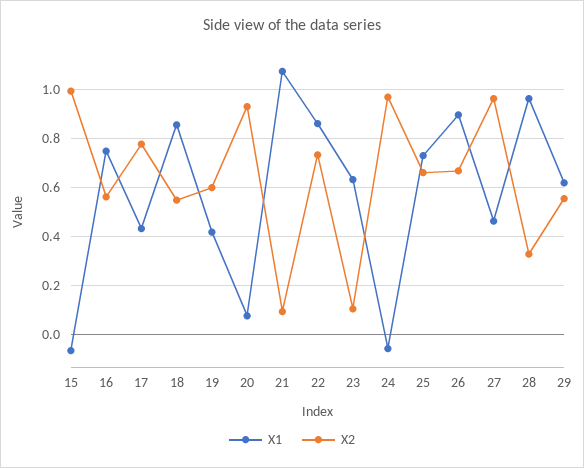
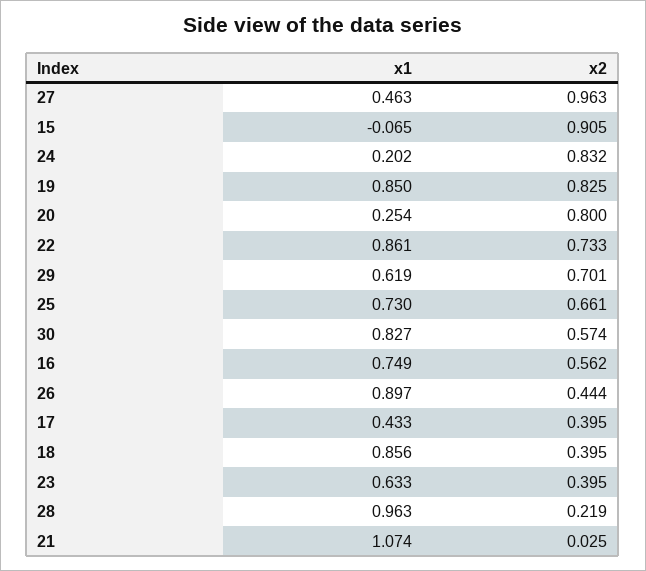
X2, 15: 1 -> 0.905
X2, 17: 0.775 -> 0.395
X2, 18: 0.55 -> 0.395
X1, 19: 0.425 -> 0.85
X2, 19: 0.6 -> 0.825
X1, 20: 0.075 -> 0.254
X2, 20: 0.925 -> 0.8
X2, 21: 0.1 -> 0.025
X2, 23: 0.1 -> 0.395
X1, 24: -0.05 -> 0.202
X2, 24: 0.975 -> 0.832
X2, 26: 0.675 -> 0.444
X2, 28: 0.325 -> 0.219
X2, 29: 0.55 -> 0.701
X1, 30: none -> 0.827
X2, 30: none -> 0.574

